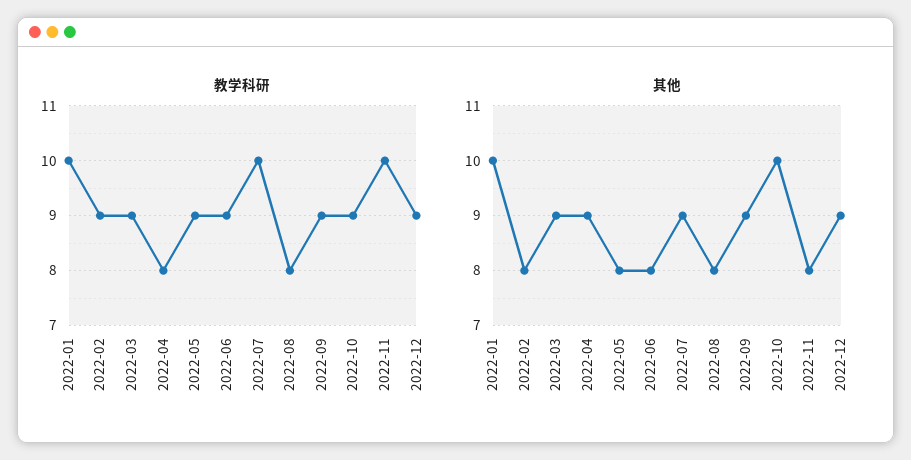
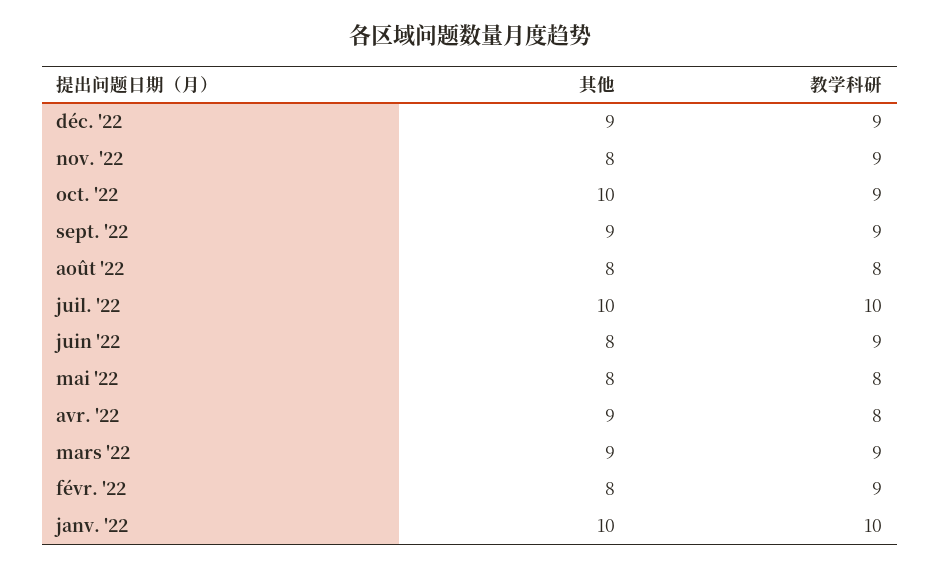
教学科研, 2022-05: 9 -> 8
教学科研, 2022-11: 10 -> 9
其他, 2022-07: 9 -> 10

